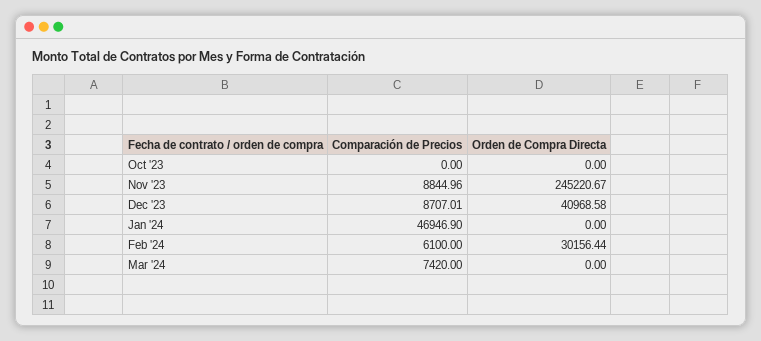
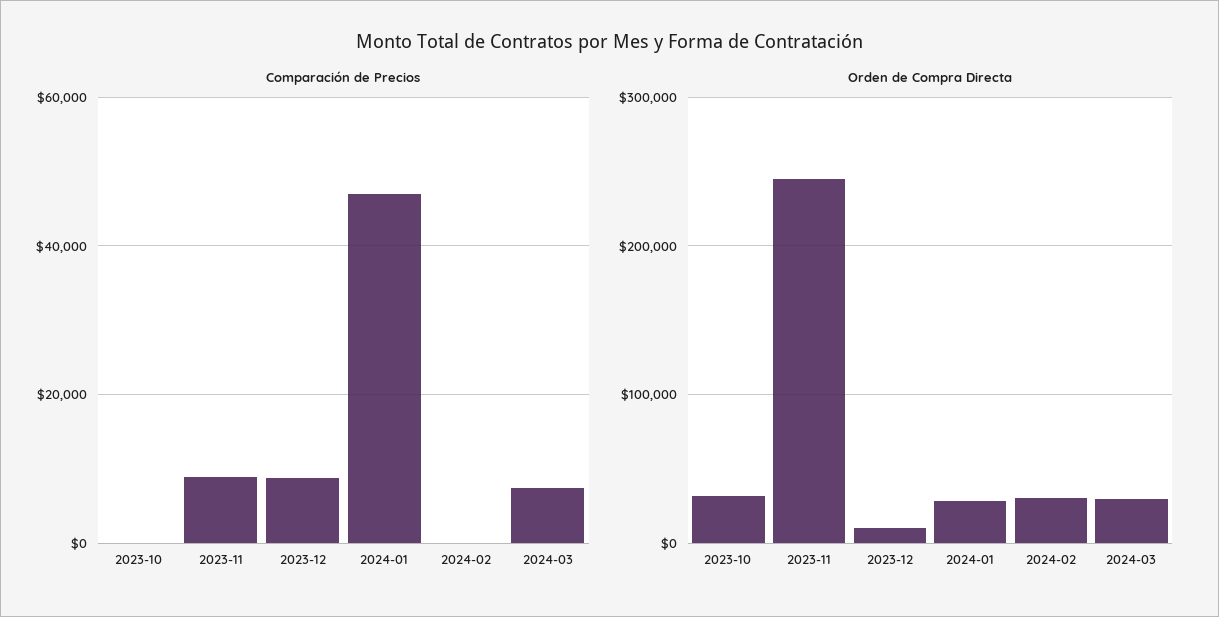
Orden de Compra Directa, Oct '23: 0 -> 30000
Orden de Compra Directa, Dec '23: 40968.58 -> 10000
Orden de Compra Directa, Jan '24: 0 -> 30000
Comparación de Precios, Feb '24: 6100 -> 0
Orden de Compra Directa, Mar '24: 0 -> 30000

